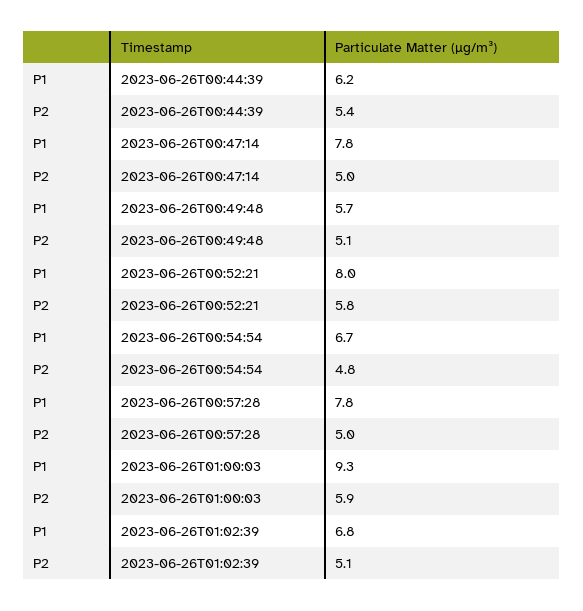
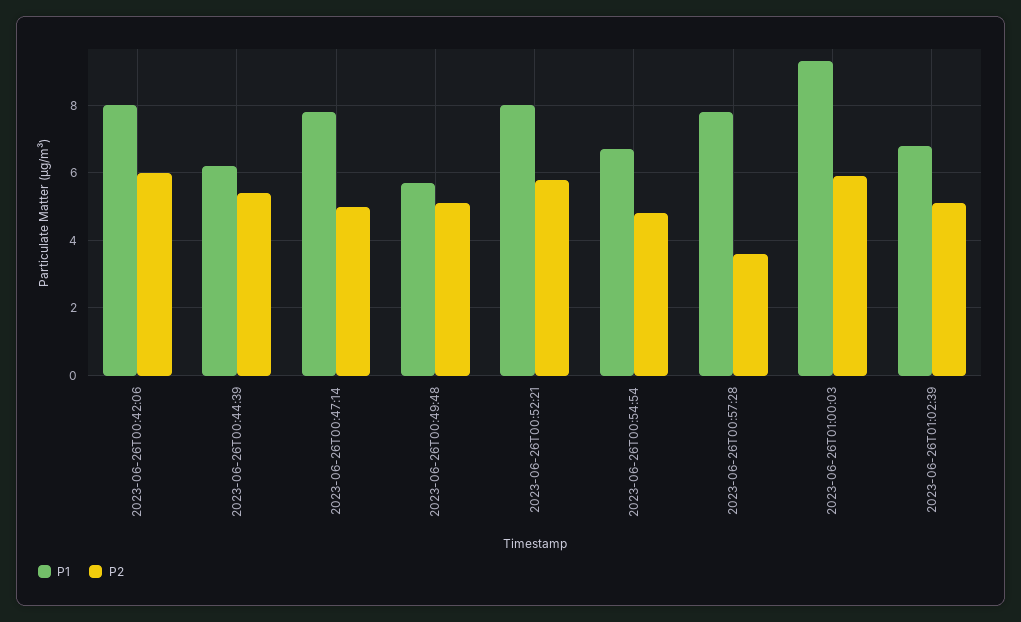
P2, 2023-06-26T00:57:28: 5 -> 3.5
P1, 2023-06-26T00:42:06: none -> 8
P2, 2023-06-26T00:42:06: none -> 6

